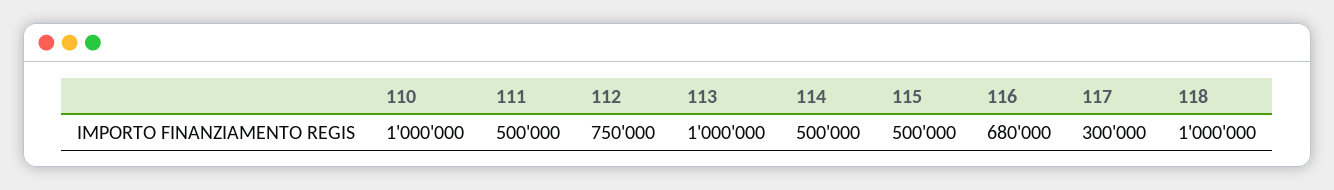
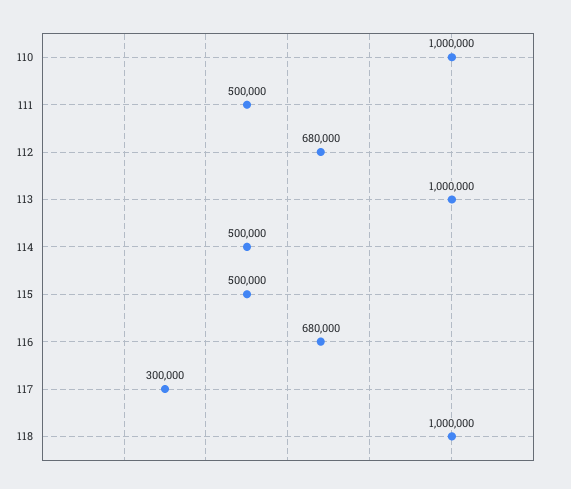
112: 750000 -> 680000

